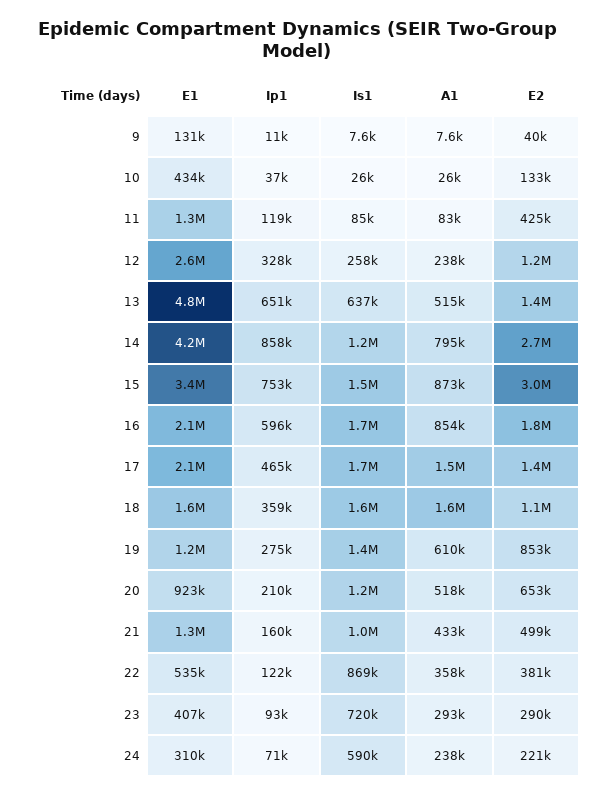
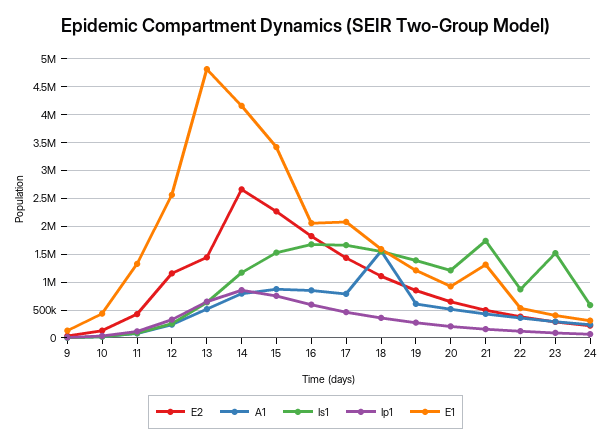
E2, 15: 3000000 -> 2250000
A1, 17: 1500000 -> 750000
Is1, 21: 1000000 -> 1750000
Is1, 23: 720000 -> 1500000

